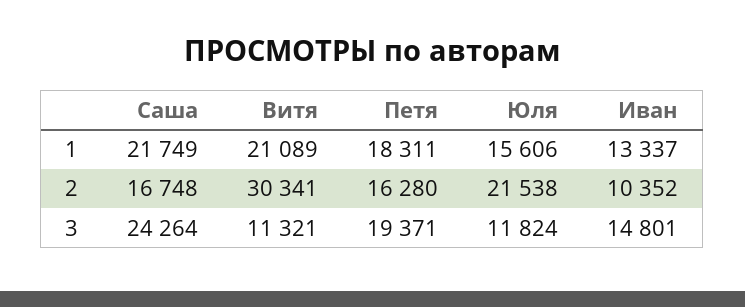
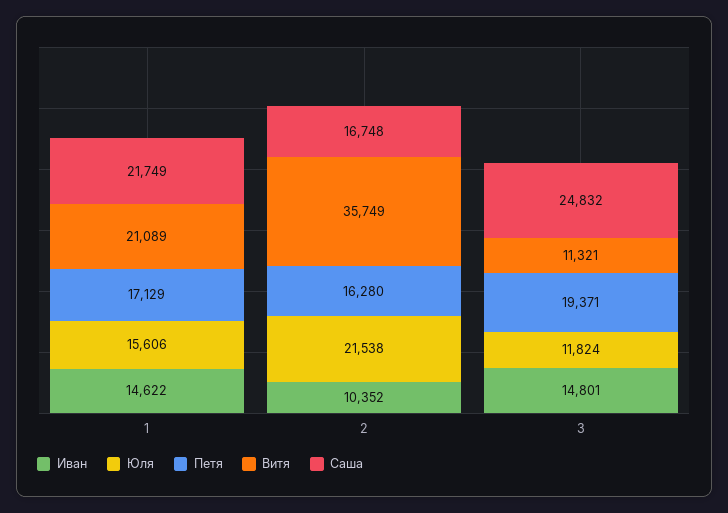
Петя, 1: 18311 -> 17129
Иван, 1: 13337 -> 14622
Витя, 2: 30341 -> 35749
Саша, 3: 24264 -> 24832

